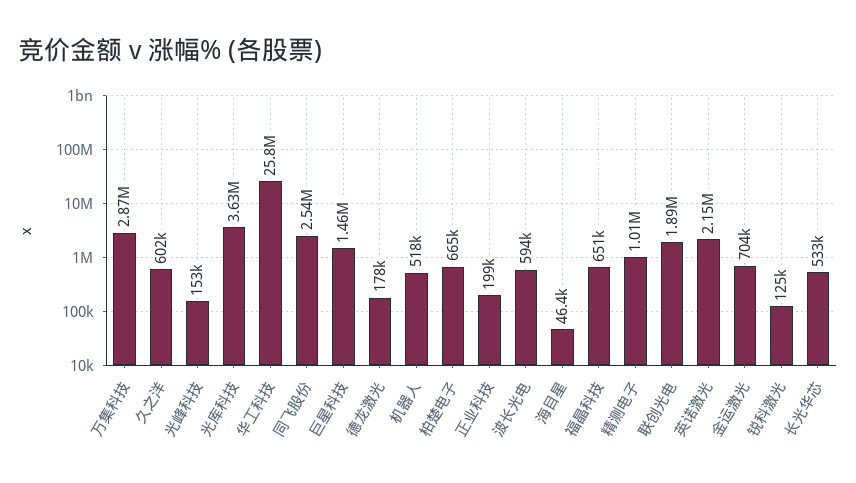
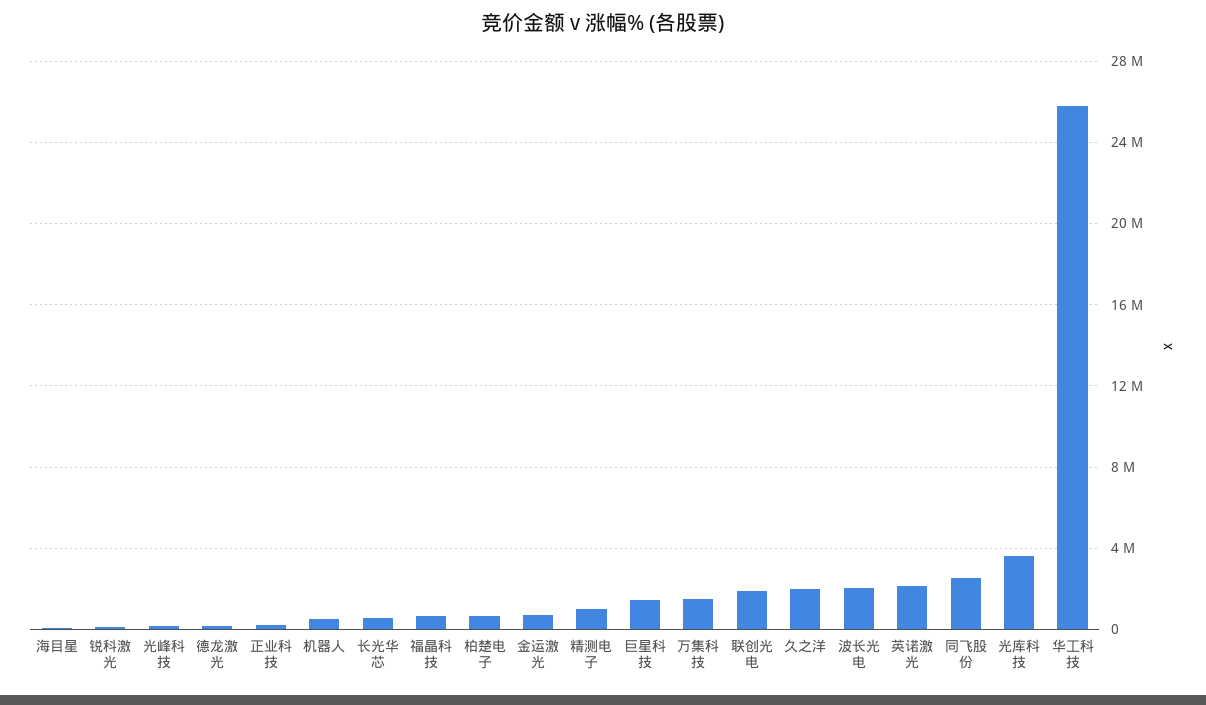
万集科技: 2870000 -> 1500000
久之洋: 602000 -> 2000000
波长光电: 594000 -> 2000000

